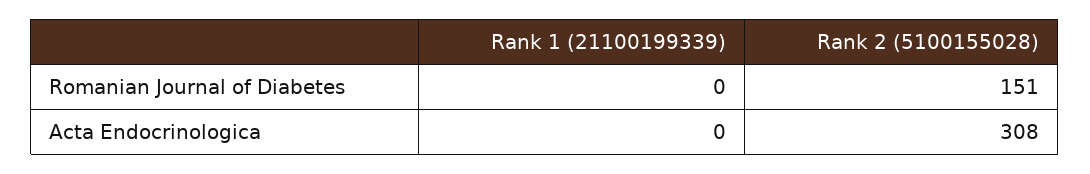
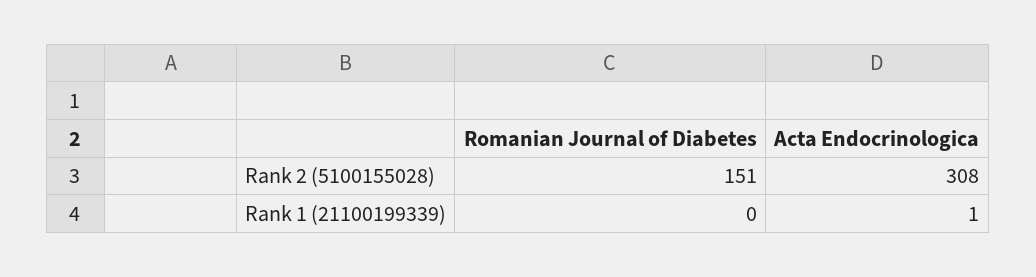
Rank 1 (21100199339), Acta Endocrinologica: 0 -> 1

